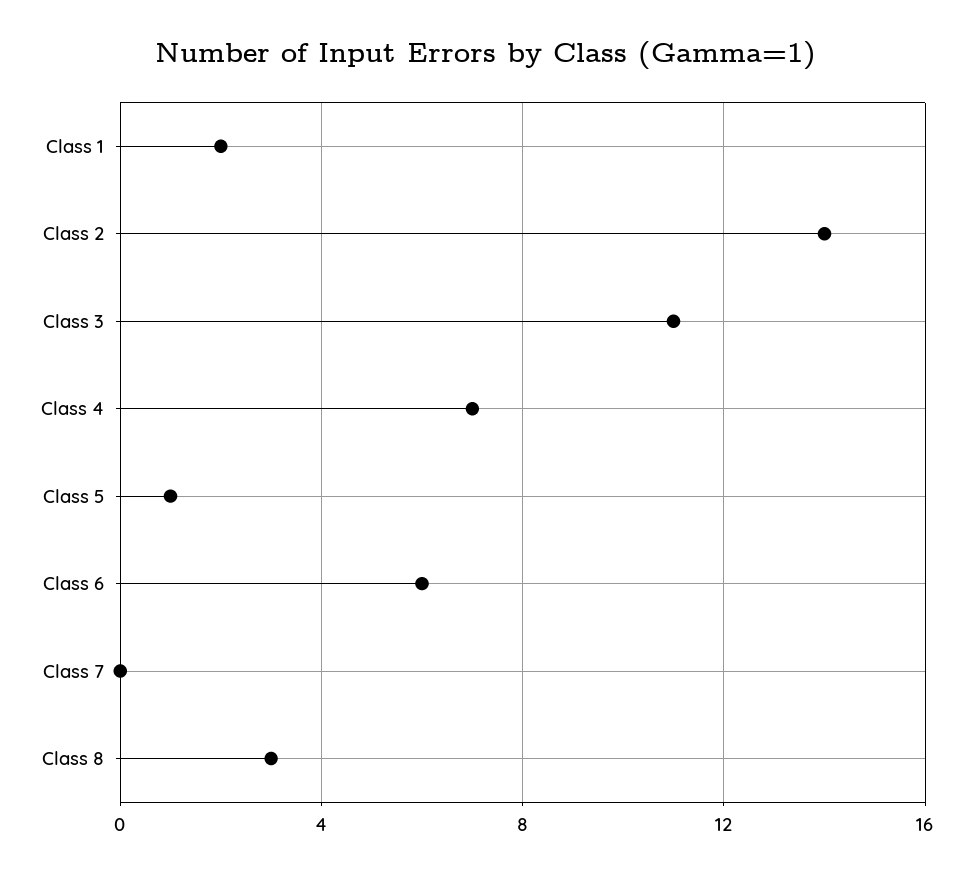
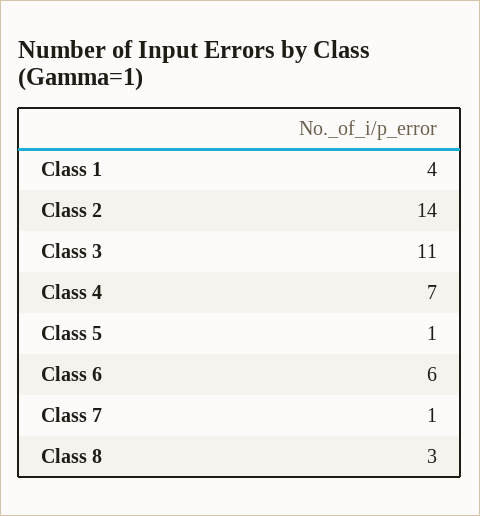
Class 1: 2 -> 4
Class 7: 0 -> 1

